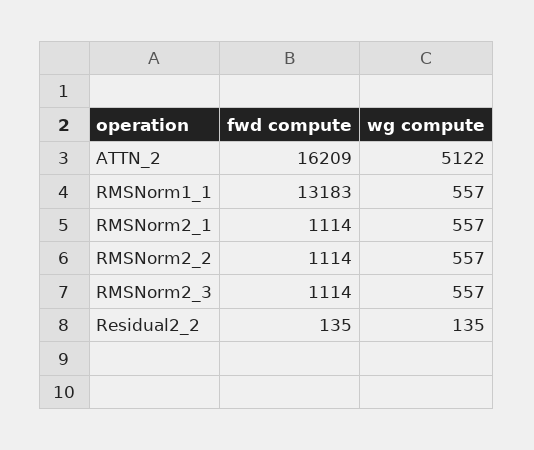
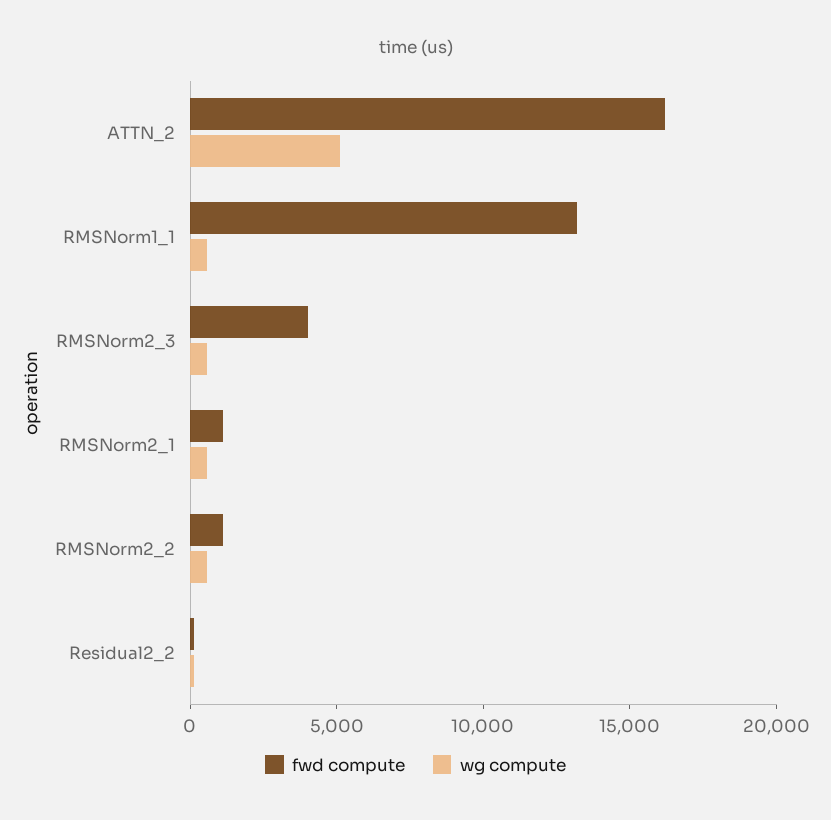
fwd compute, RMSNorm2_3: 1114 -> 4000

